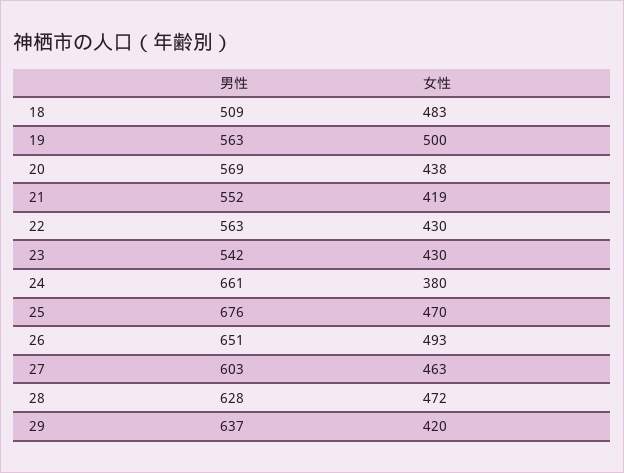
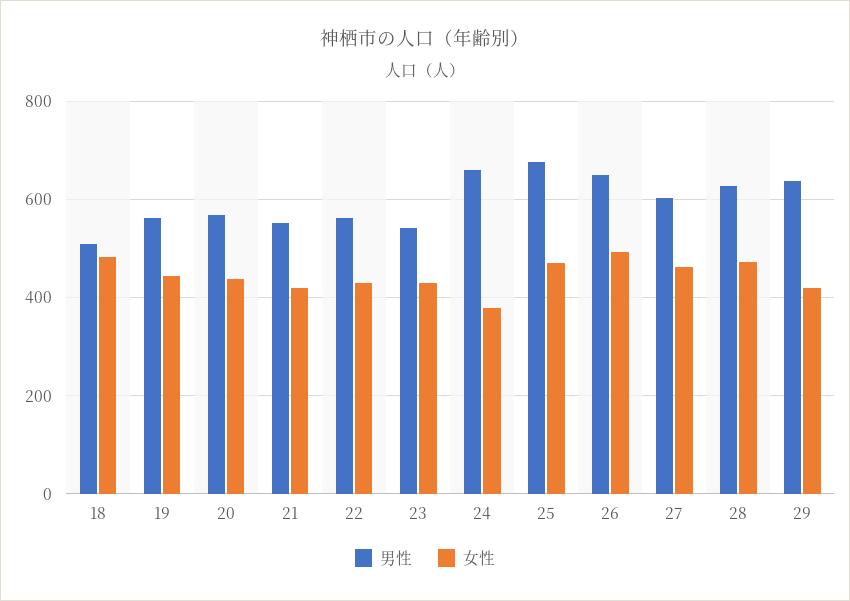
女性, 19: 500 -> 440

